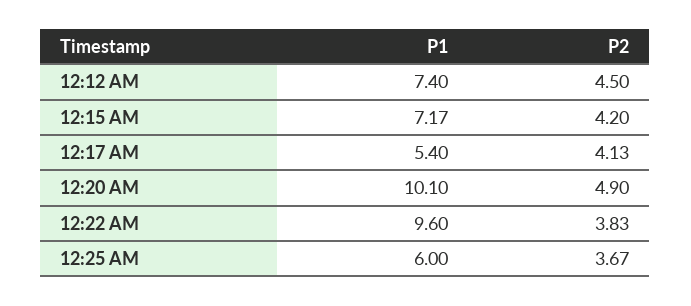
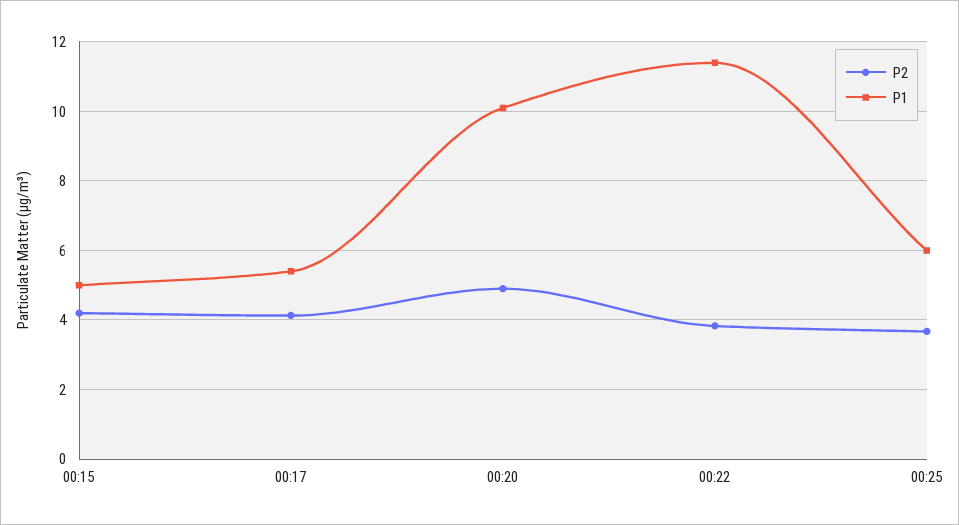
P1, 12:12 AM: 7.4 -> none
P2, 12:12 AM: 4.5 -> none
P1, 12:15 AM: 7.17 -> 5
P1, 12:22 AM: 9.6 -> 11.4

